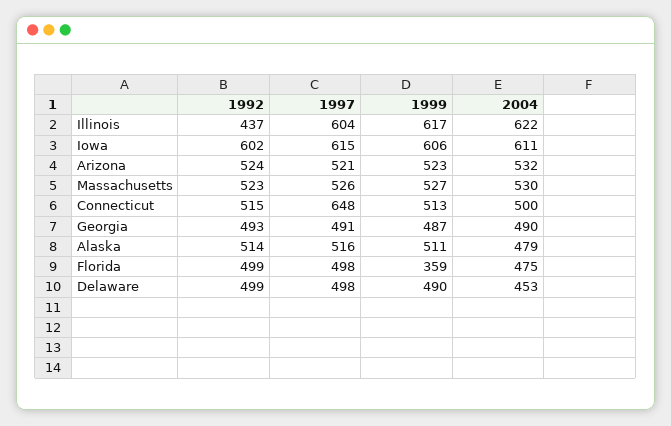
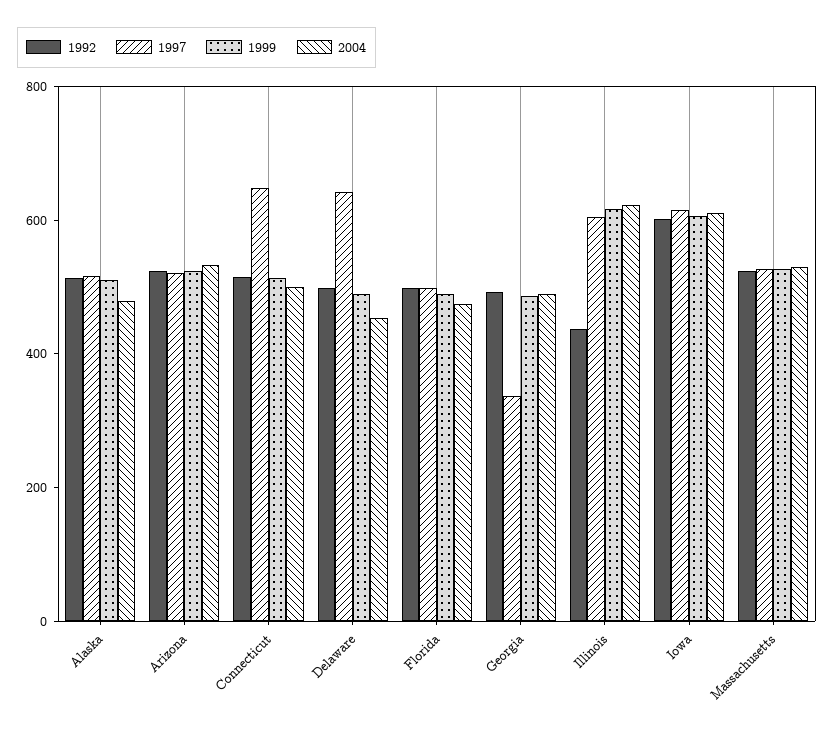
1997, Georgia: 491 -> 350
1999, Florida: 359 -> 500
1997, Delaware: 498 -> 650

